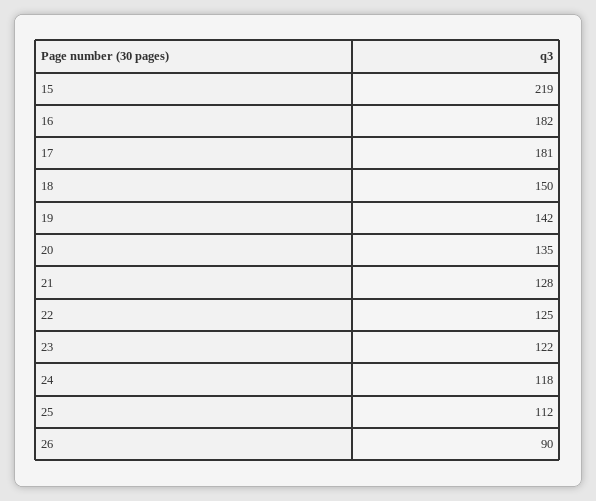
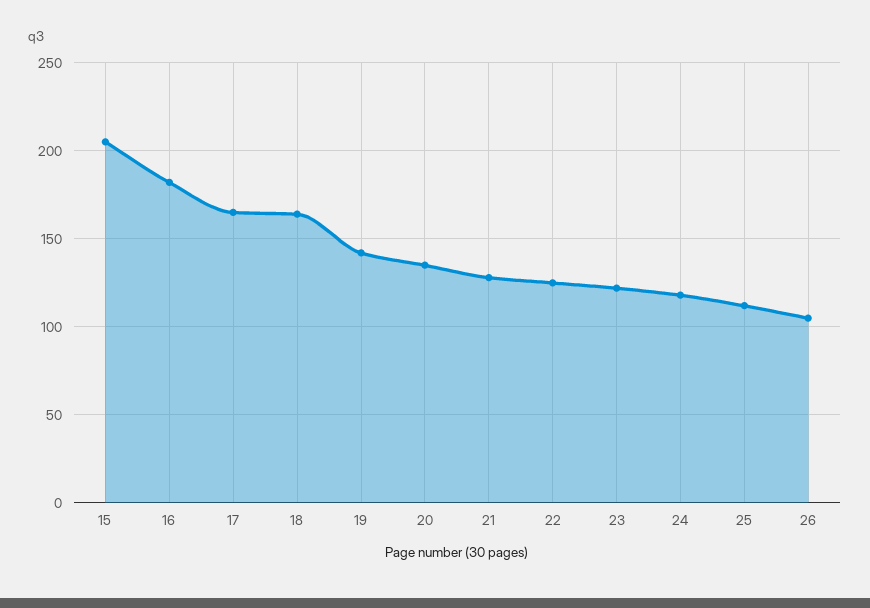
15: 219 -> 205
17: 181 -> 165
18: 150 -> 165
26: 90 -> 105

